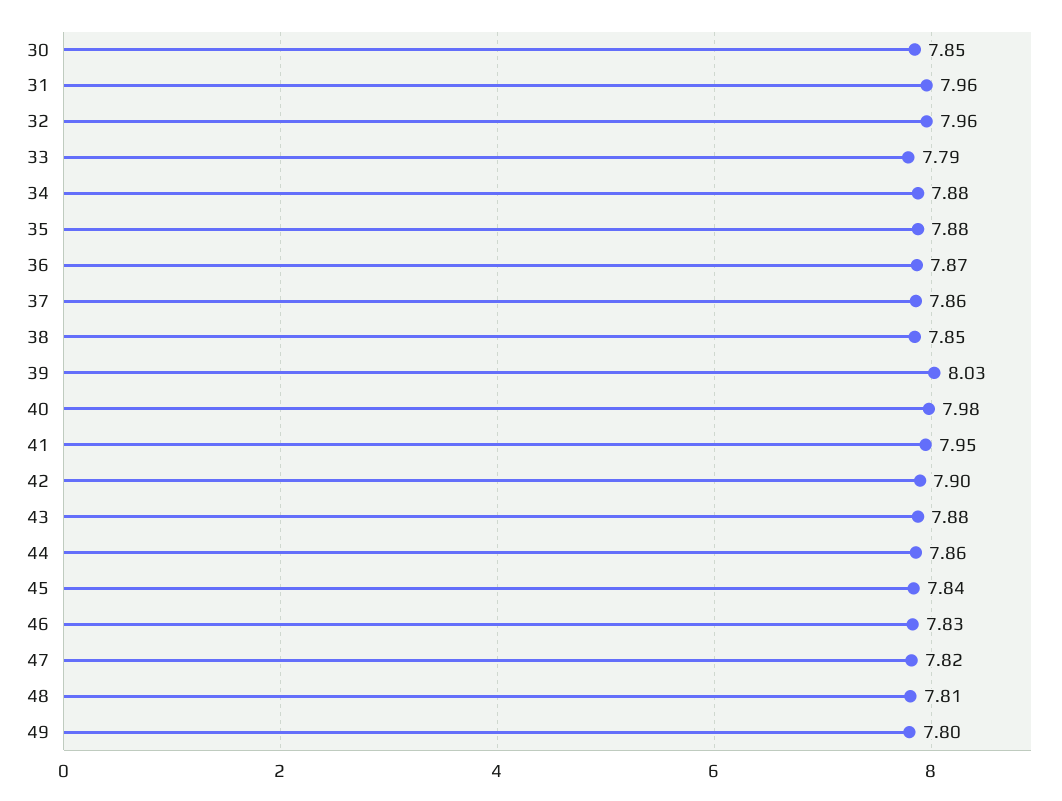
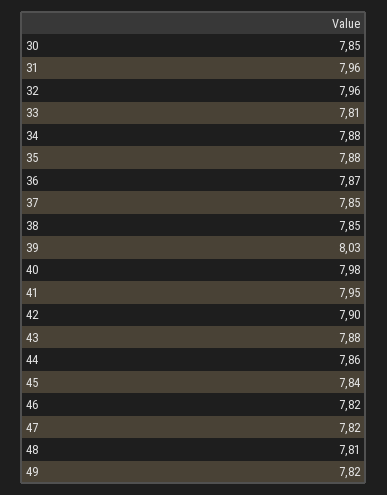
33: 7.79 -> 7.81
37: 7.86 -> 7.85
46: 7.83 -> 7.82
49: 7.8 -> 7.82

